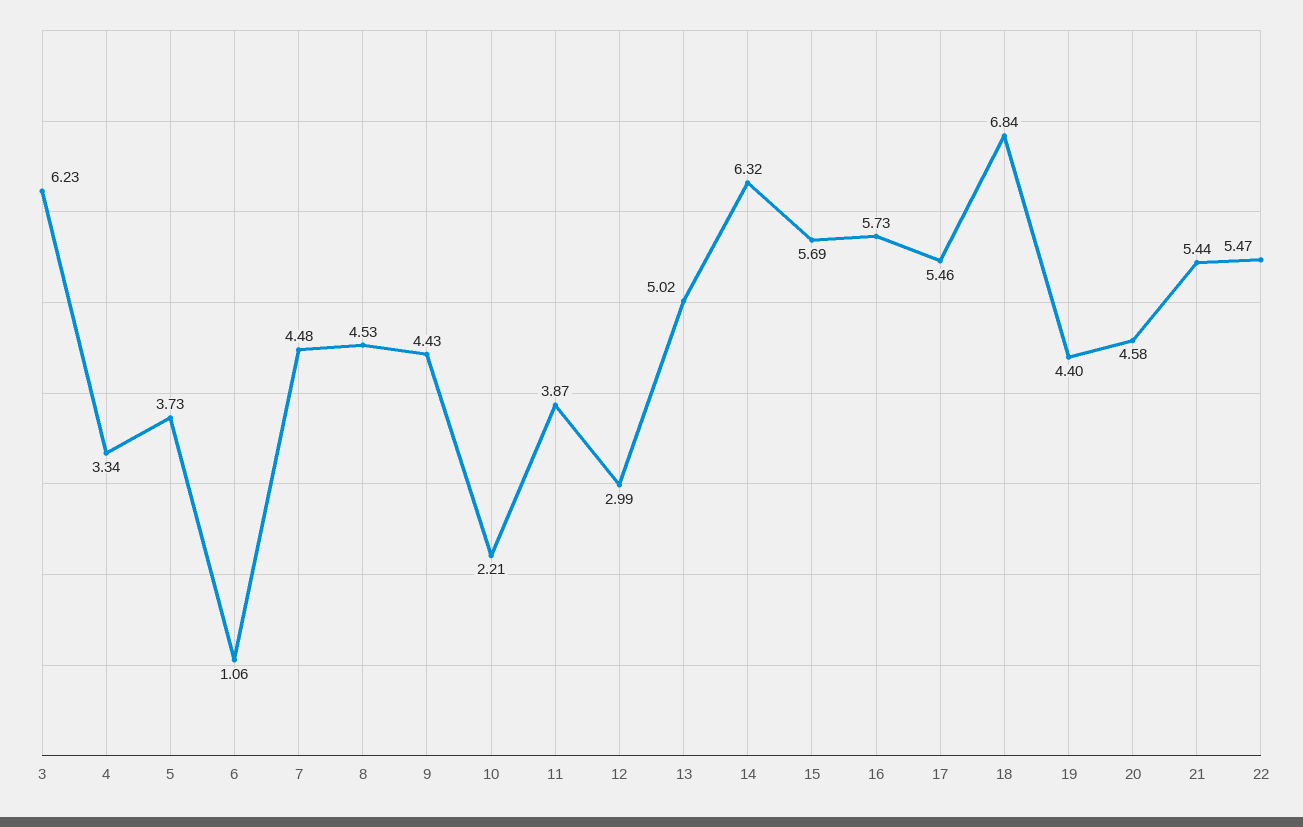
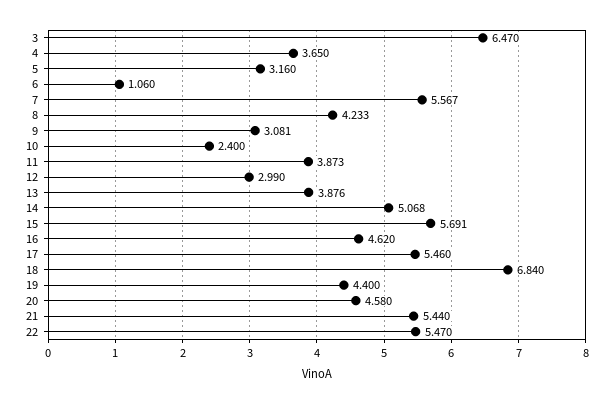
3: 6.23 -> 6.47
4: 3.34 -> 3.65
5: 3.73 -> 3.16
7: 4.48 -> 5.567
8: 4.53 -> 4.233
9: 4.43 -> 3.081
10: 2.21 -> 2.4
13: 5.02 -> 3.876
14: 6.32 -> 5.068
16: 5.73 -> 4.62

